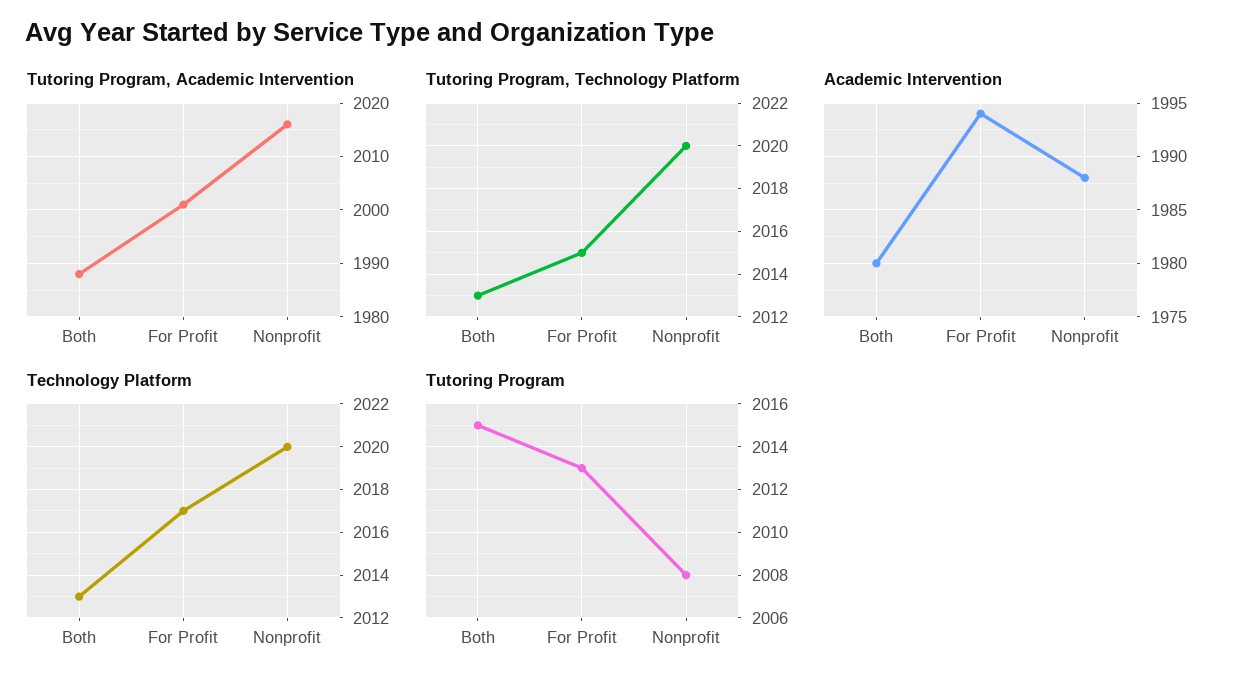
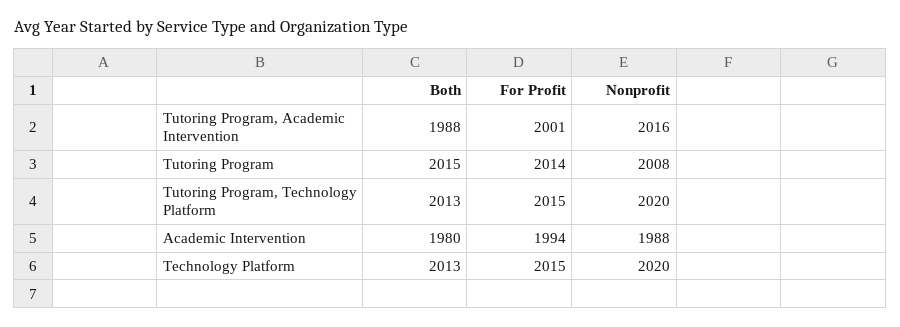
Technology Platform, For Profit: 2017 -> 2015
Tutoring Program, For Profit: 2013 -> 2014

